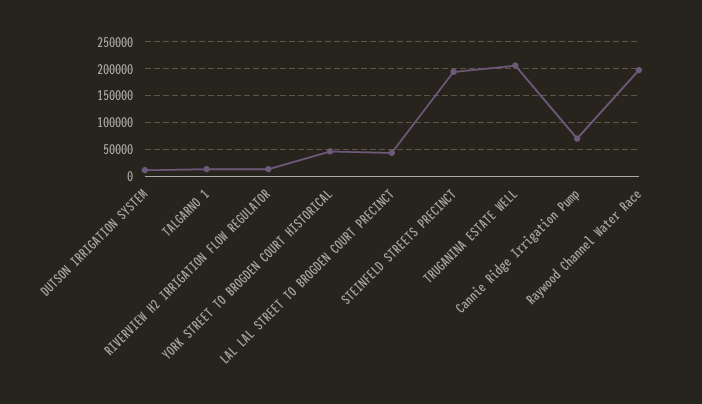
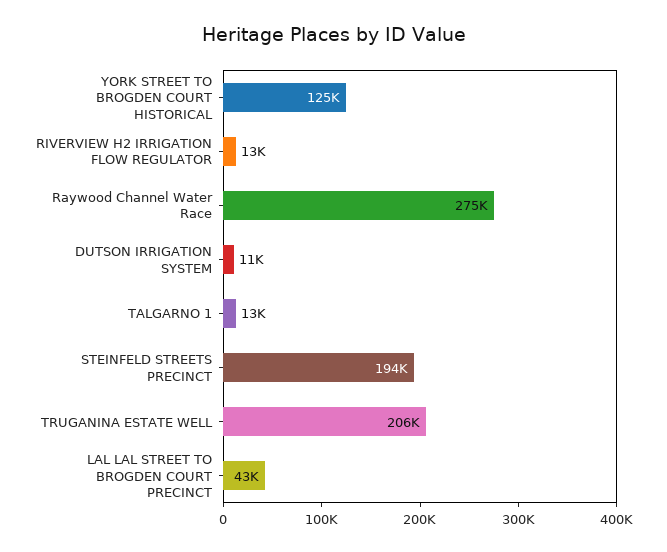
YORK STREET TO BROGDEN COURT HISTORICAL: 50000 -> 125000
Cannie Ridge Irrigation Pump: 75000 -> none
Raywood Channel Water Race: 200000 -> 275000

